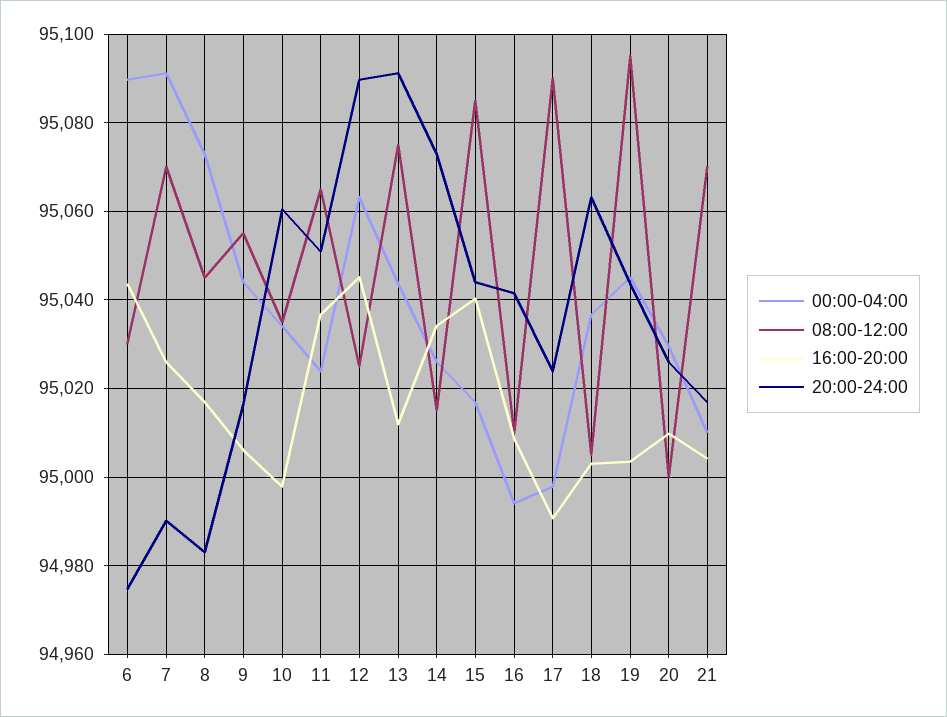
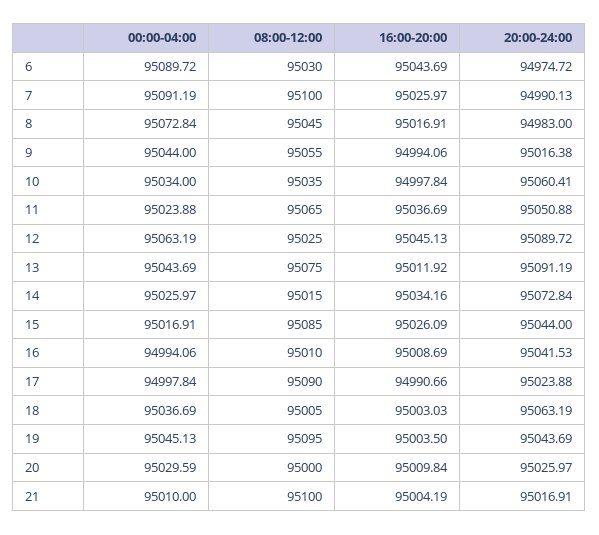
08:00-12:00, 7: 95070 -> 95100
16:00-20:00, 9: 95006 -> 94994.06
16:00-20:00, 15: 95040 -> 95026.09
08:00-12:00, 21: 95070 -> 95100

